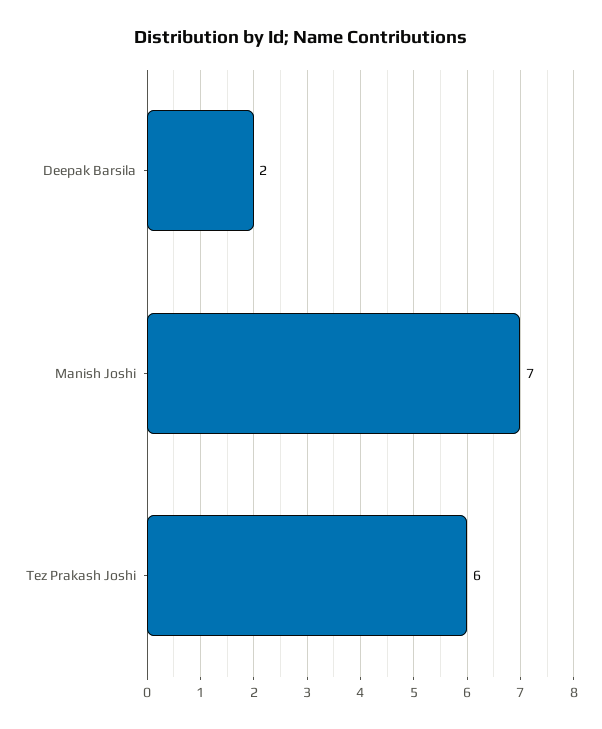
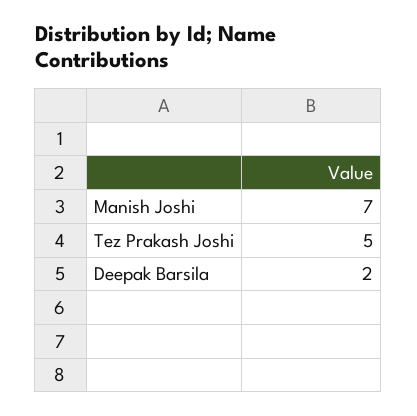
Tez Prakash Joshi: 6 -> 5

